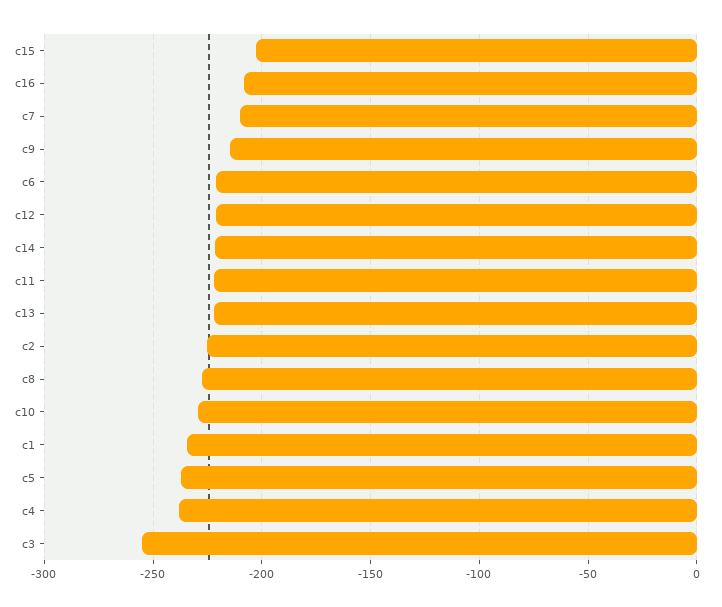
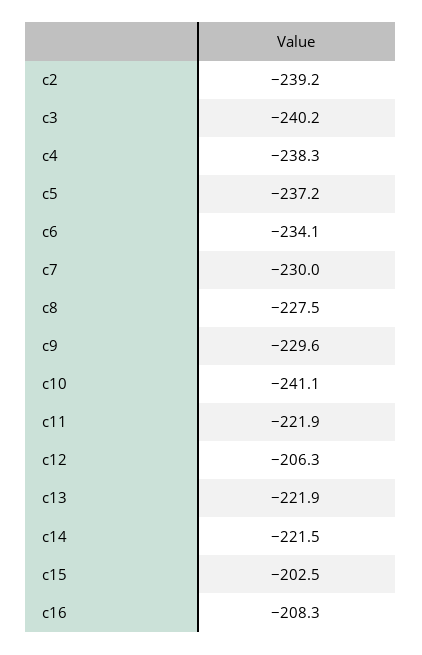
c7: -210 -> -230
c9: -215 -> -229.6
c6: -220 -> -234.1
c12: -220 -> -206.3
c2: -225 -> -239.2
c10: -230 -> -241.1
c1: -235 -> none
c3: -255 -> -240.2

